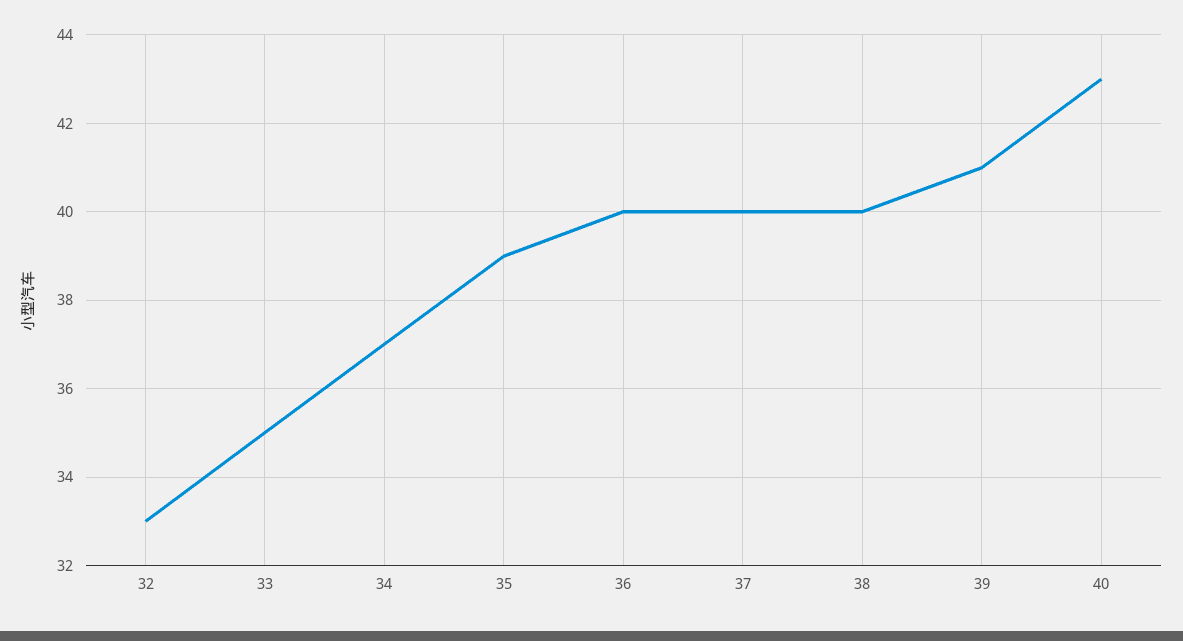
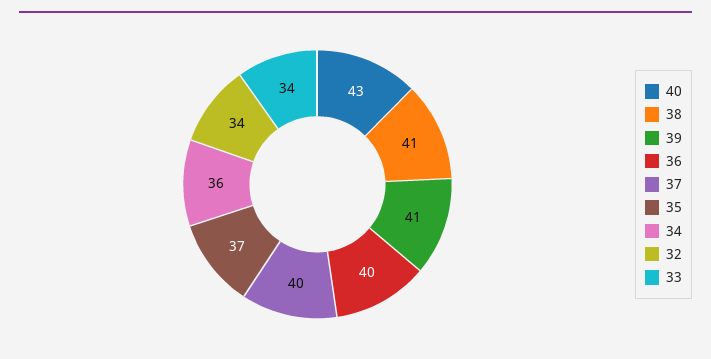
32: 33 -> 34
33: 35 -> 34
34: 37 -> 36
35: 39 -> 37
38: 40 -> 41

